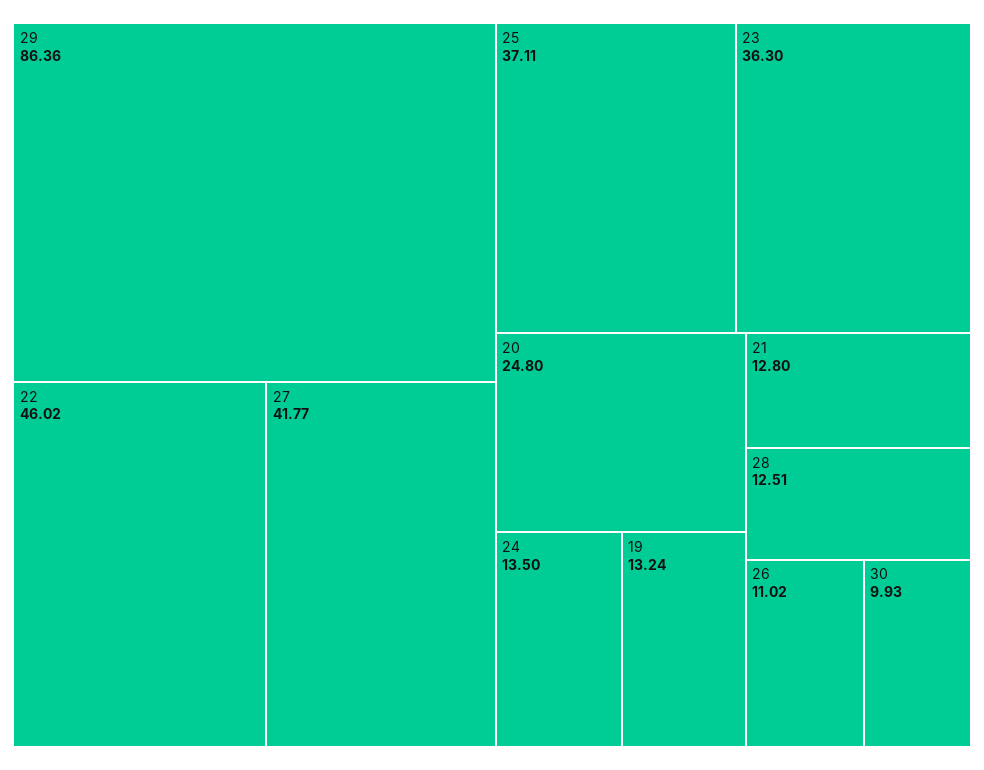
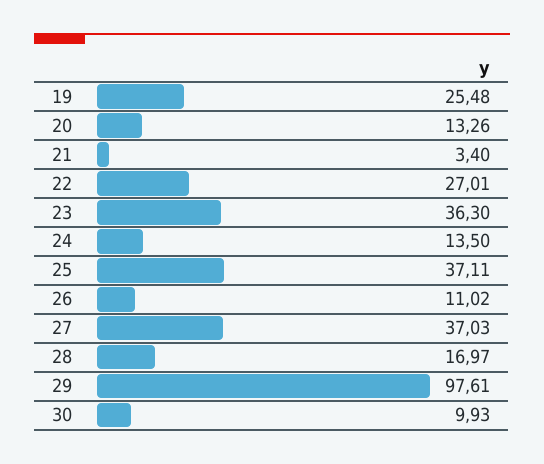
29: 86.36 -> 97.61
22: 46.02 -> 27.01
27: 41.77 -> 37.03
20: 24.8 -> 13.26
19: 13.24 -> 25.48
21: 12.8 -> 3.4
28: 12.51 -> 16.97

